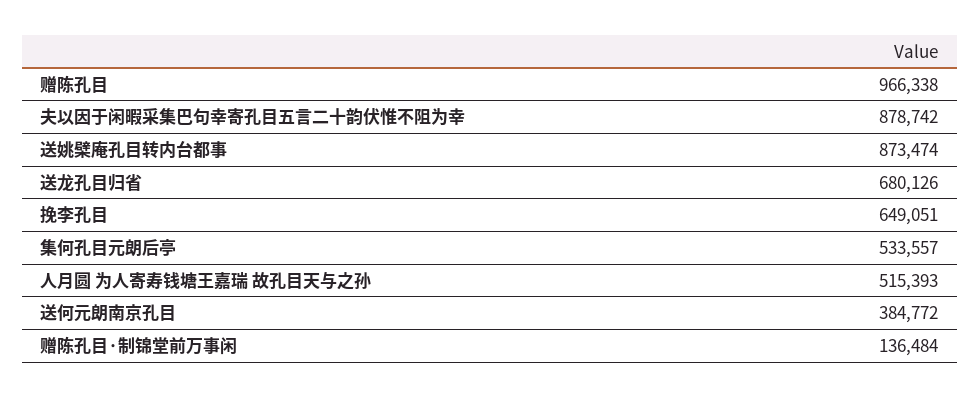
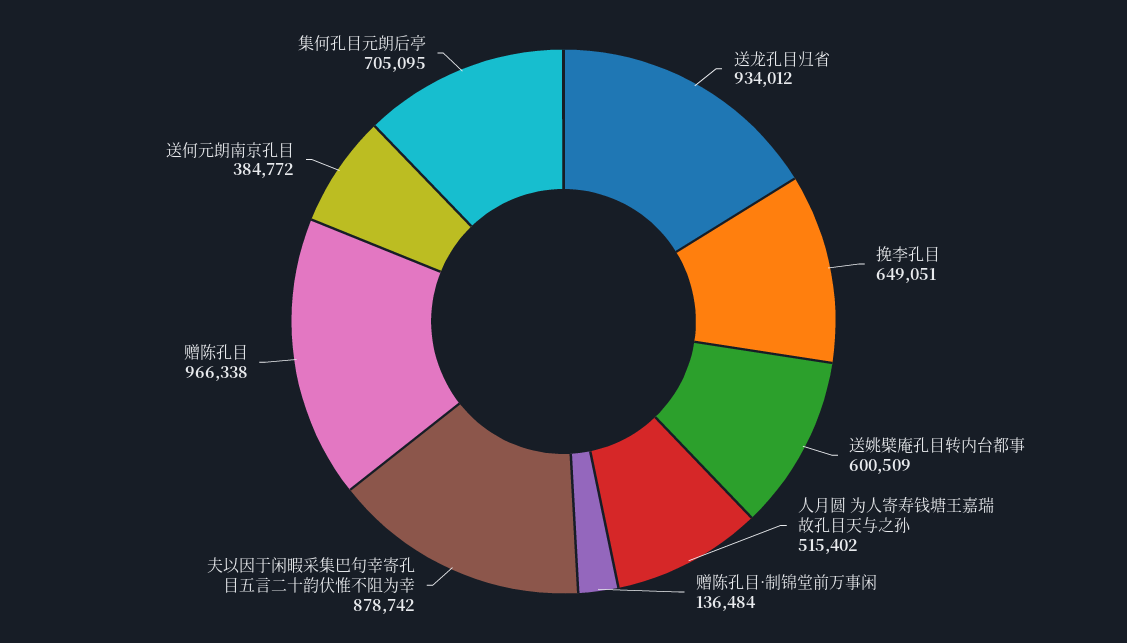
送姚檗庵孔目转内台都事: 873474 -> 600509
送龙孔目归省: 680126 -> 934012
集何孔目元朗后亭: 533557 -> 705095
人月圆 为人寄寿钱塘王嘉瑞 故孔目天与之孙: 515393 -> 515402

